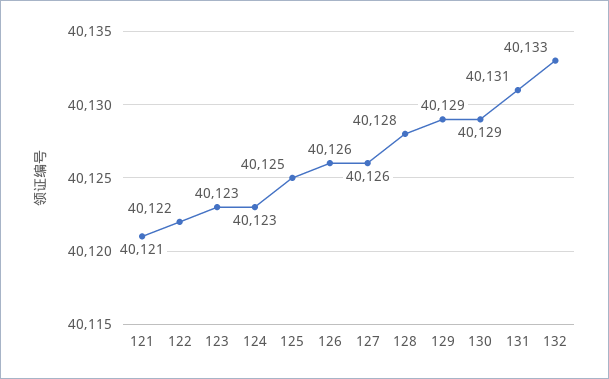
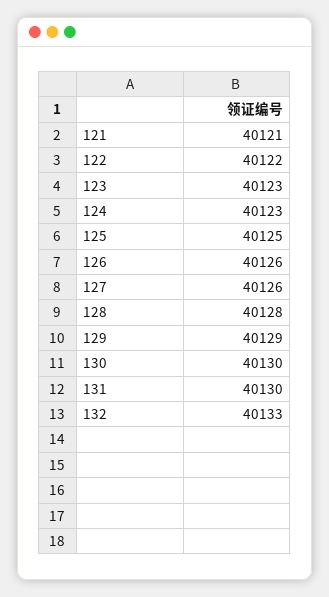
130: 40129 -> 40130
131: 40131 -> 40130

